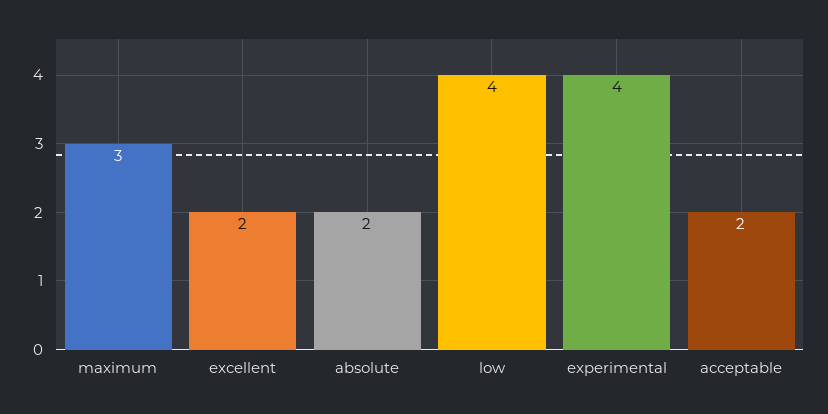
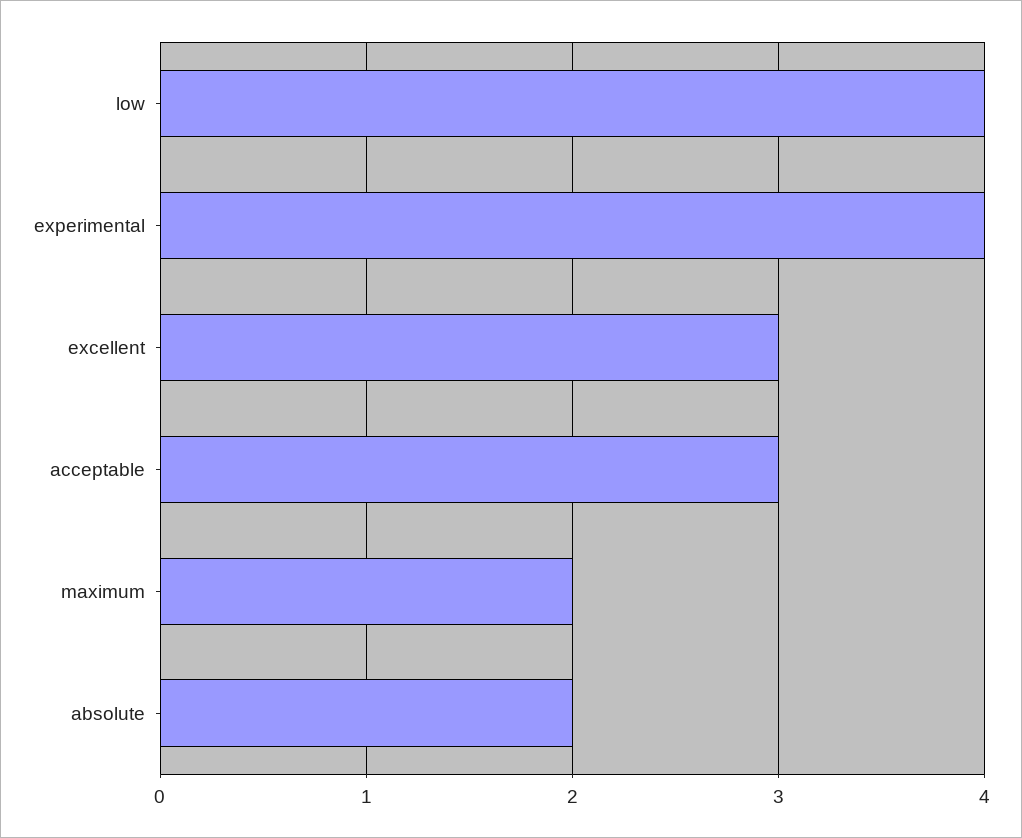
maximum: 3 -> 2
excellent: 2 -> 3
acceptable: 2 -> 3

